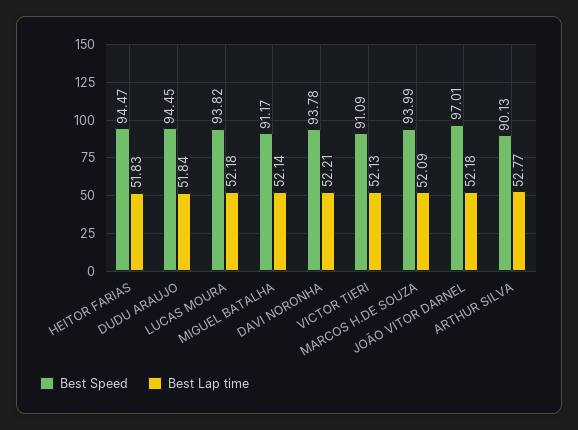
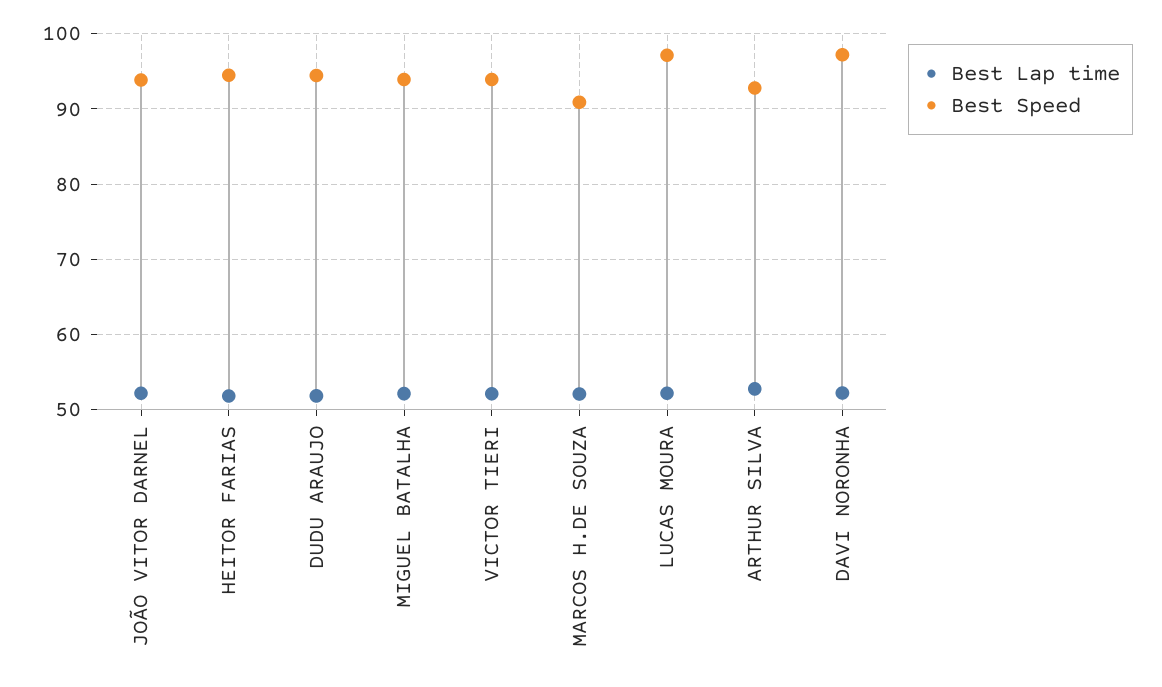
Best Speed, LUCAS MOURA: 93.82 -> 97
Best Speed, MIGUEL BATALHA: 91.17 -> 94
Best Speed, DAVI NORONHA: 93.78 -> 97
Best Speed, VICTOR TIERI: 91.09 -> 94
Best Speed, MARCOS H.DE SOUZA: 93.99 -> 91
Best Speed, JOÃO VITOR DARNEL: 97.01 -> 94
Best Speed, ARTHUR SILVA: 90.13 -> 93

